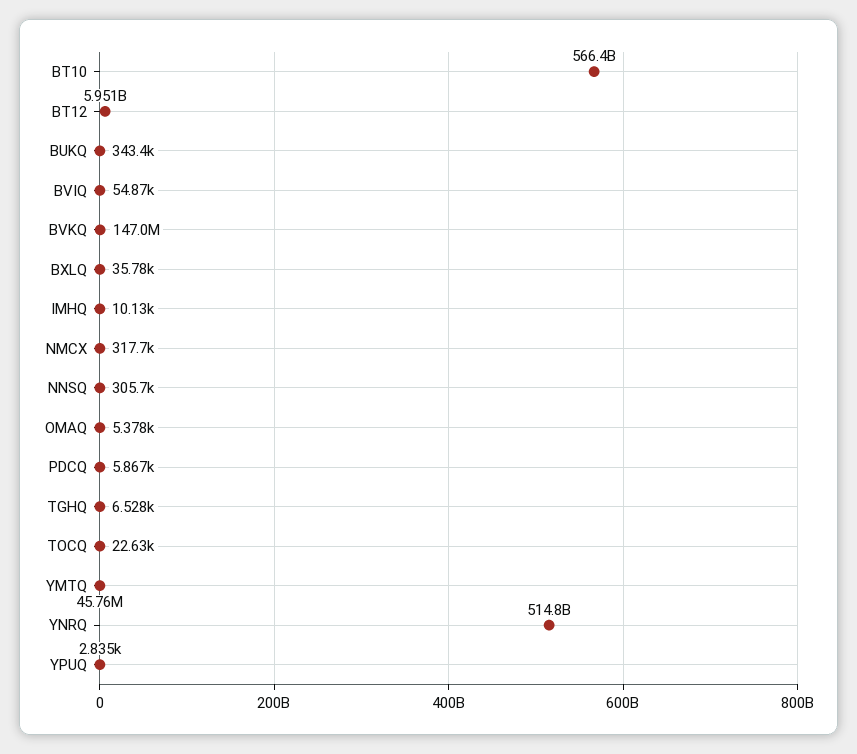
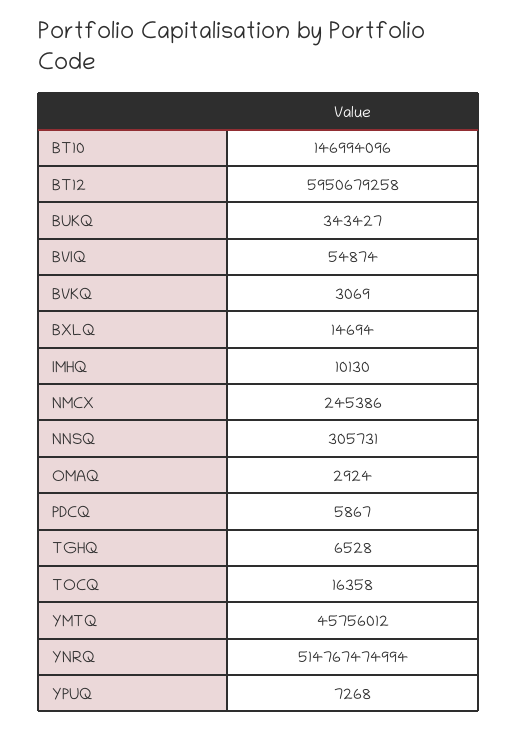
BT10: 566400000000 -> 146994096
BVKQ: 147000000 -> 3069
BXLQ: 35780 -> 14694
NMCX: 317700 -> 245386
OMAQ: 5378 -> 2924
TOCQ: 22630 -> 16358
YPUQ: 2835 -> 7268

